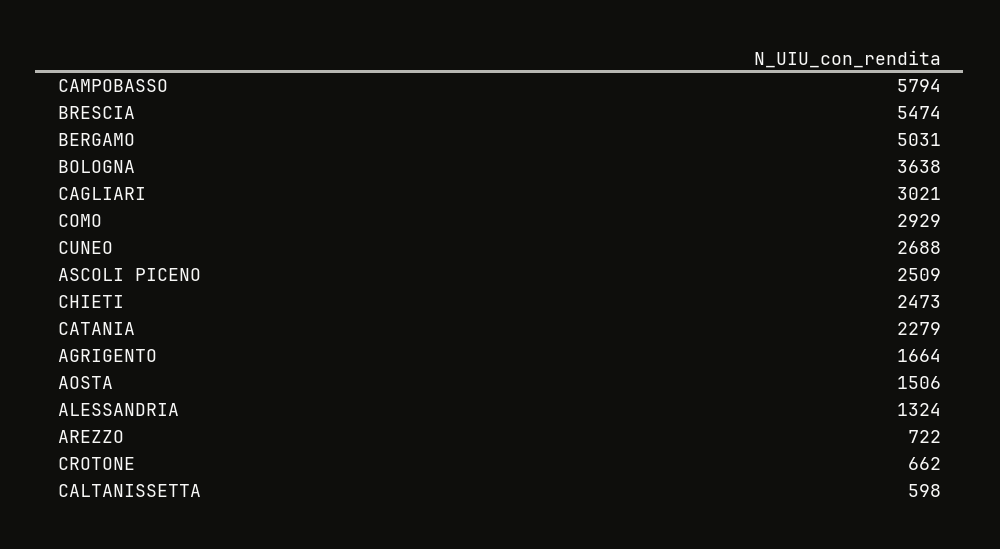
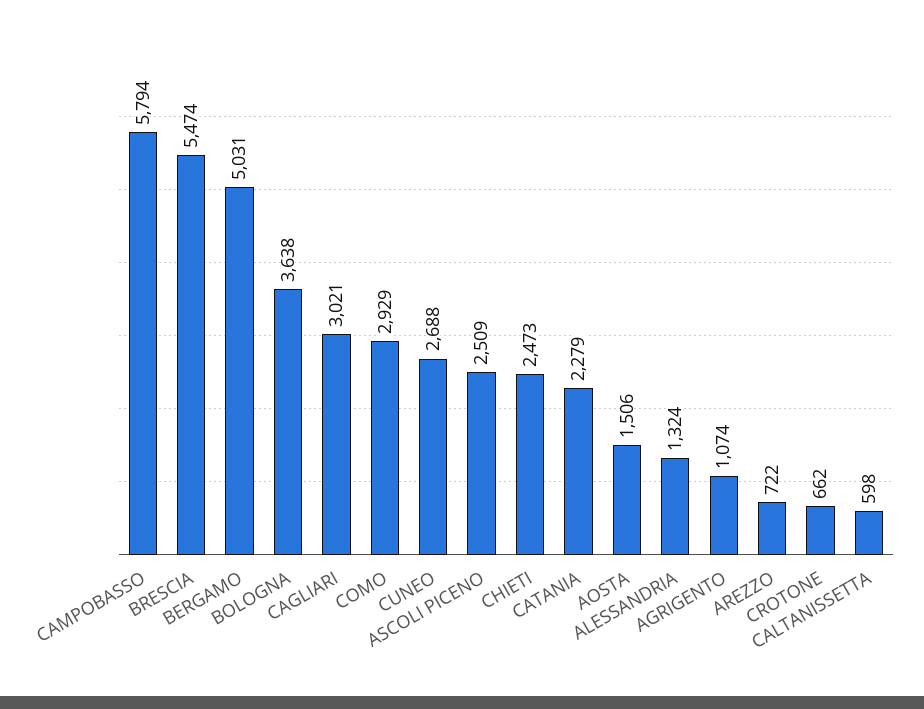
AGRIGENTO: 1664 -> 1074

